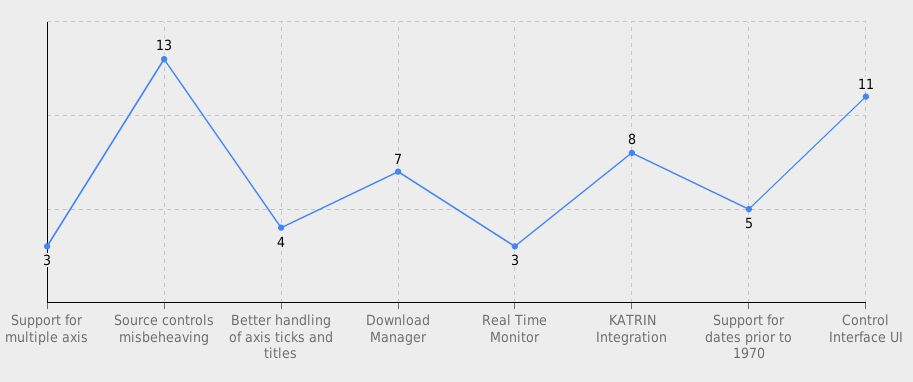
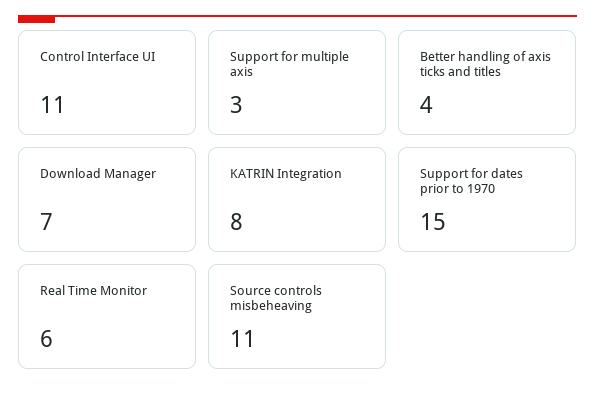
Source controls misbeheaving: 13 -> 11
Real Time Monitor: 3 -> 6
Support for dates prior to 1970: 5 -> 15

